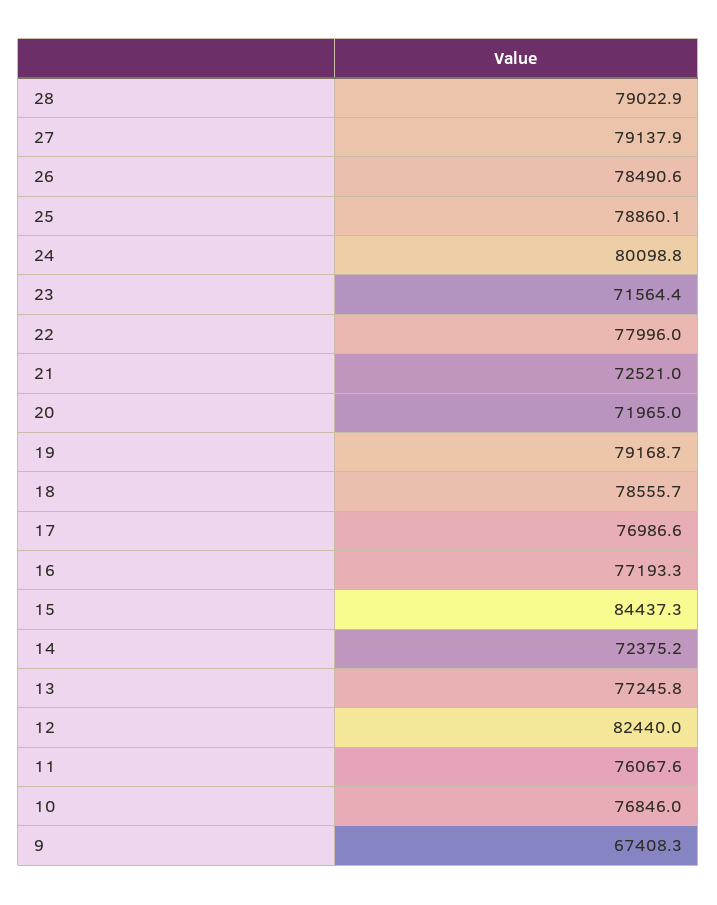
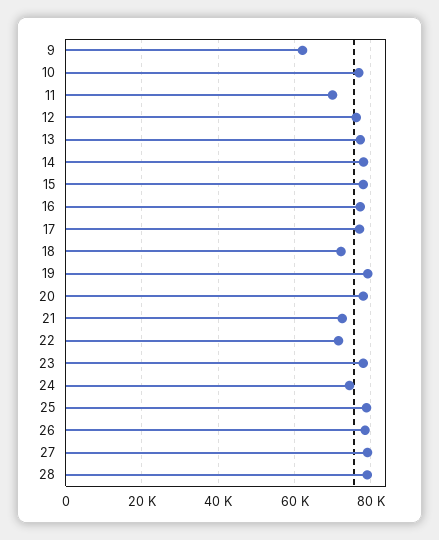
24: 80098.8 -> 74000
23: 71564.4 -> 78000
22: 77996 -> 72000
20: 71965 -> 78000
18: 78555.7 -> 72000
15: 84437.3 -> 78000
14: 72375.2 -> 78000
12: 82440 -> 76000
11: 76067.6 -> 70000
9: 67408.3 -> 62000

